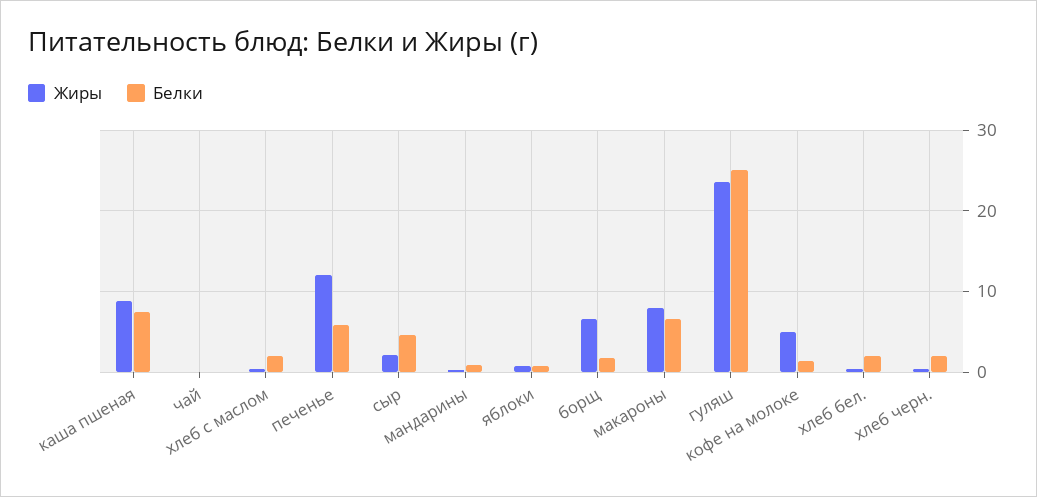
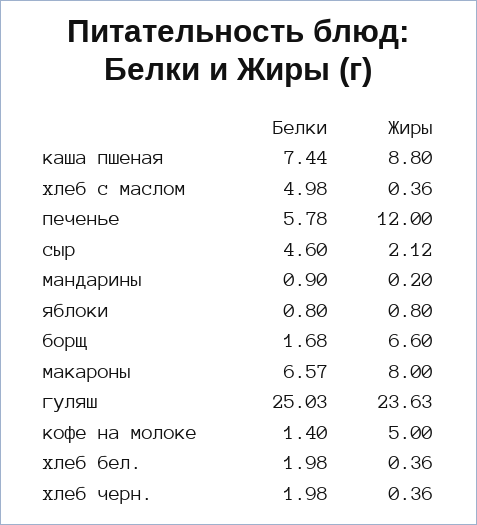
Жиры, чай: 0 -> none
Белки, чай: 0 -> none
Белки, хлеб с маслом: 2 -> 4.98

